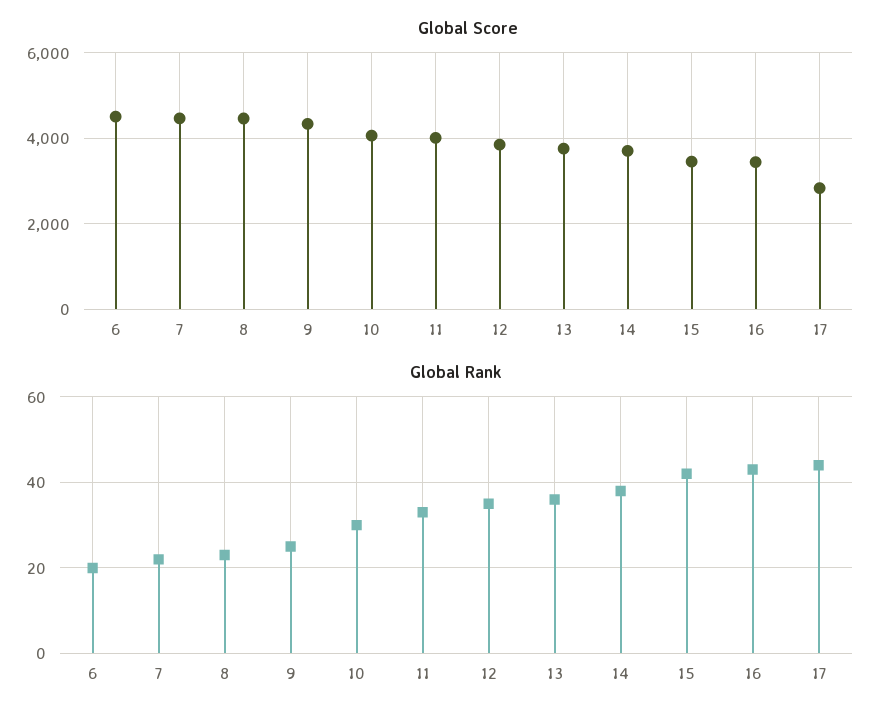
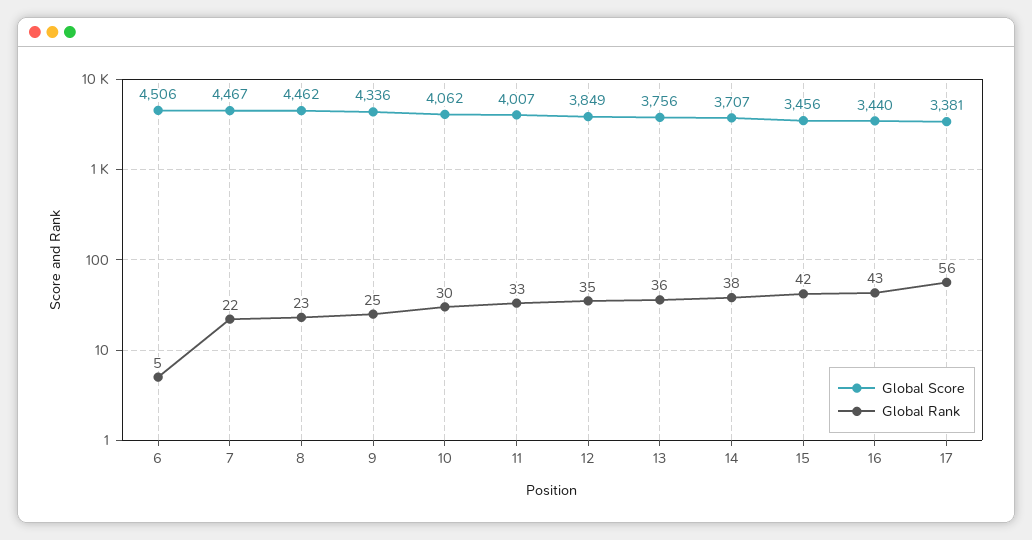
Global Score, 17: 2800 -> 3381
Global Rank, 6: 20 -> 5
Global Rank, 17: 45 -> 56

